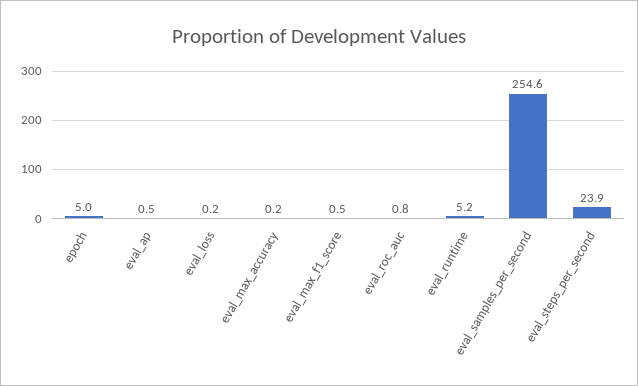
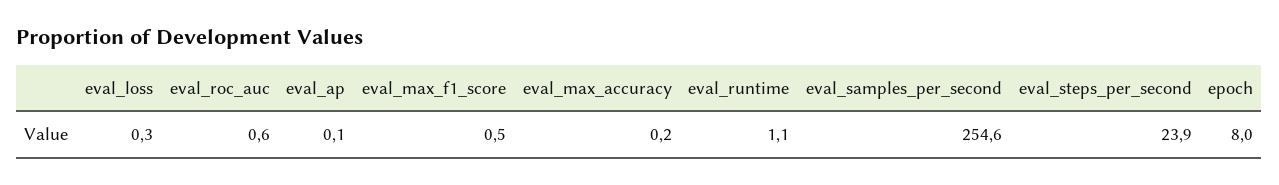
epoch: 5 -> 8
eval_ap: 0.5 -> 0.1
eval_loss: 0.2 -> 0.3
eval_roc_auc: 0.8 -> 0.6
eval_runtime: 5.2 -> 1.1

